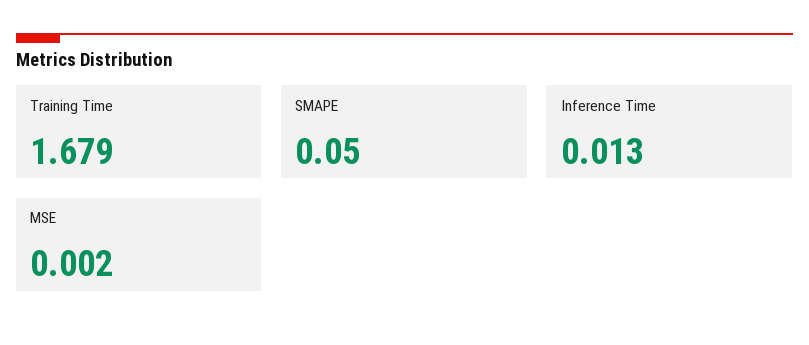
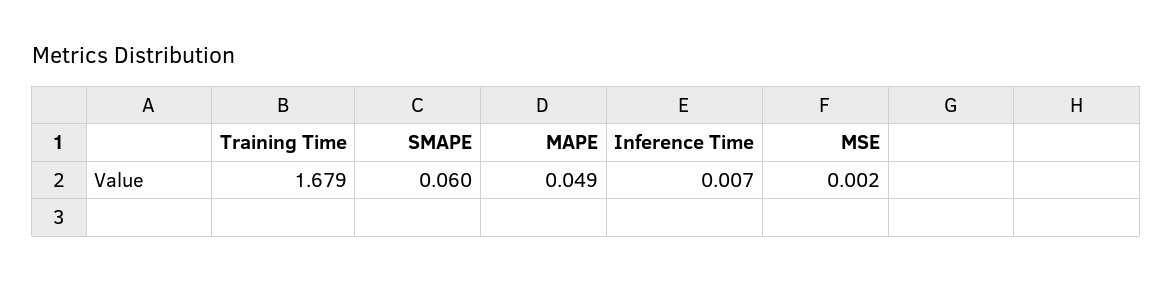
SMAPE: 0.05 -> 0.06
Inference Time: 0.013 -> 0.007
MAPE: none -> 0.049

